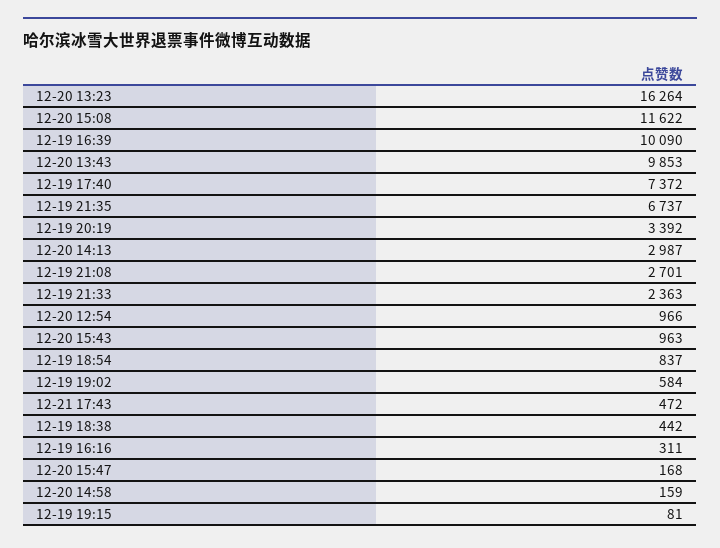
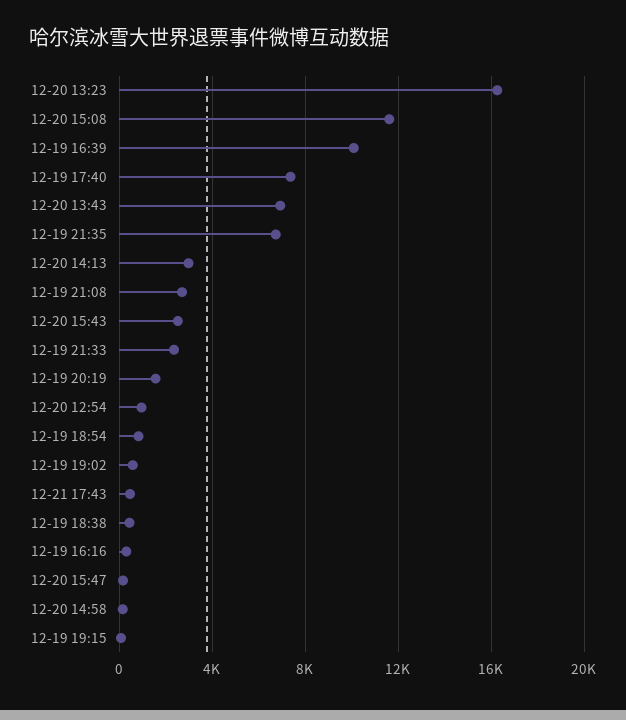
12-20 13:43: 9853 -> 7000
12-19 20:19: 3392 -> 1500
12-20 15:43: 963 -> 2500

